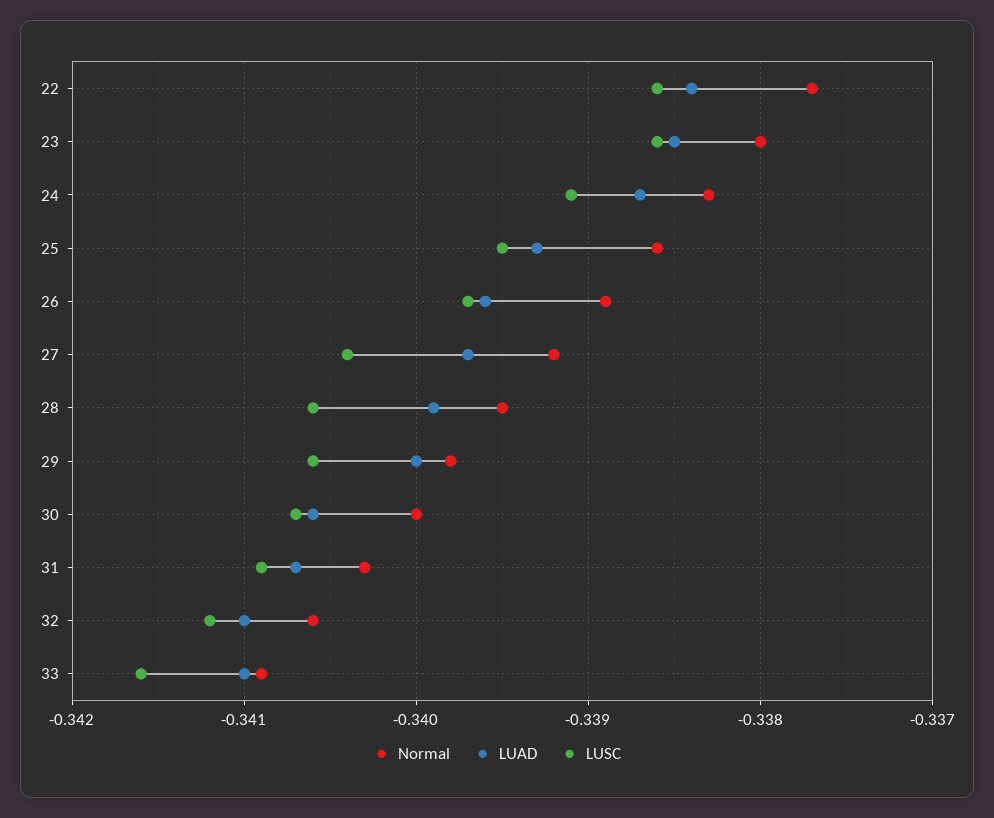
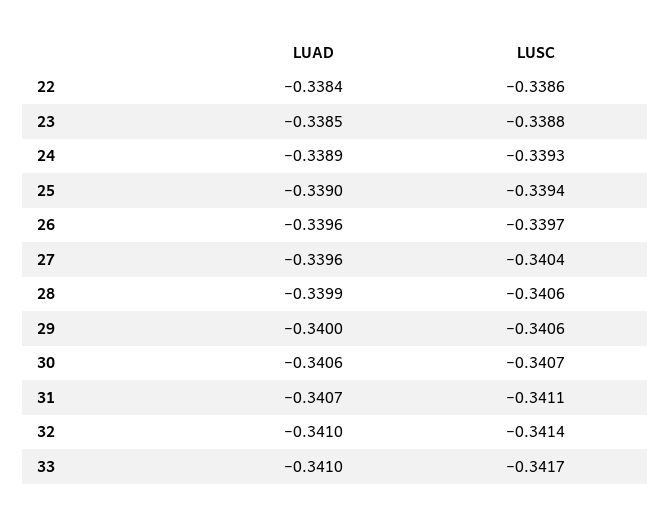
Normal, 22: -0.3377 -> none
Normal, 23: -0.338 -> none
LUSC, 23: -0.3386 -> -0.3388
Normal, 24: -0.3383 -> none
LUAD, 24: -0.3387 -> -0.3389
LUSC, 24: -0.3391 -> -0.3393
Normal, 25: -0.3386 -> none
LUAD, 25: -0.3393 -> -0.339
LUSC, 25: -0.3395 -> -0.3394
Normal, 26: -0.3389 -> none
Normal, 27: -0.3392 -> none
LUAD, 27: -0.3397 -> -0.3396
Normal, 28: -0.3395 -> none
Normal, 29: -0.3398 -> none
Normal, 30: -0.34 -> none
Normal, 31: -0.3403 -> none
LUSC, 31: -0.3409 -> -0.3411
Normal, 32: -0.3406 -> none
LUSC, 32: -0.3412 -> -0.3414
Normal, 33: -0.3409 -> none
LUSC, 33: -0.3416 -> -0.3417

